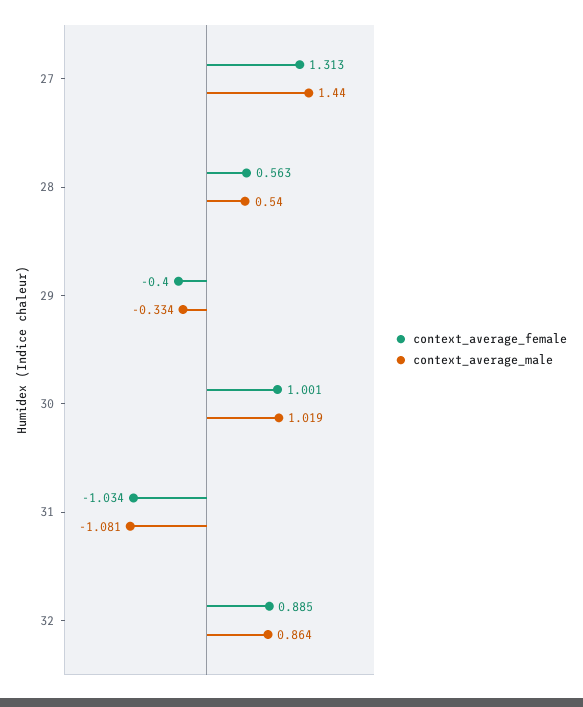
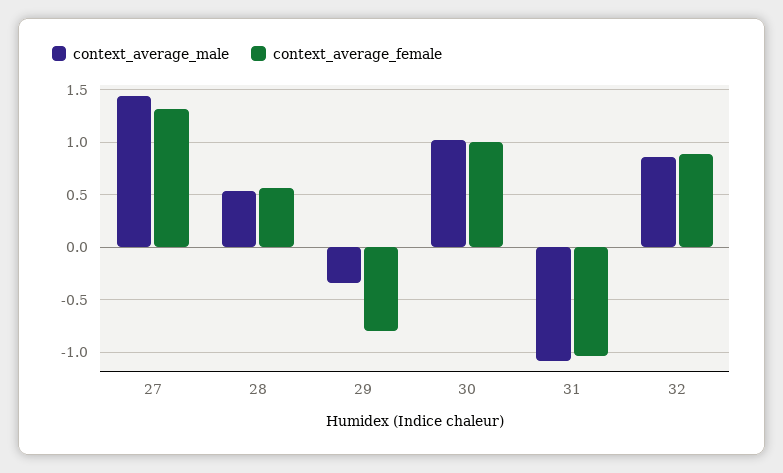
context_average_female, 29: -0.4 -> -0.8

